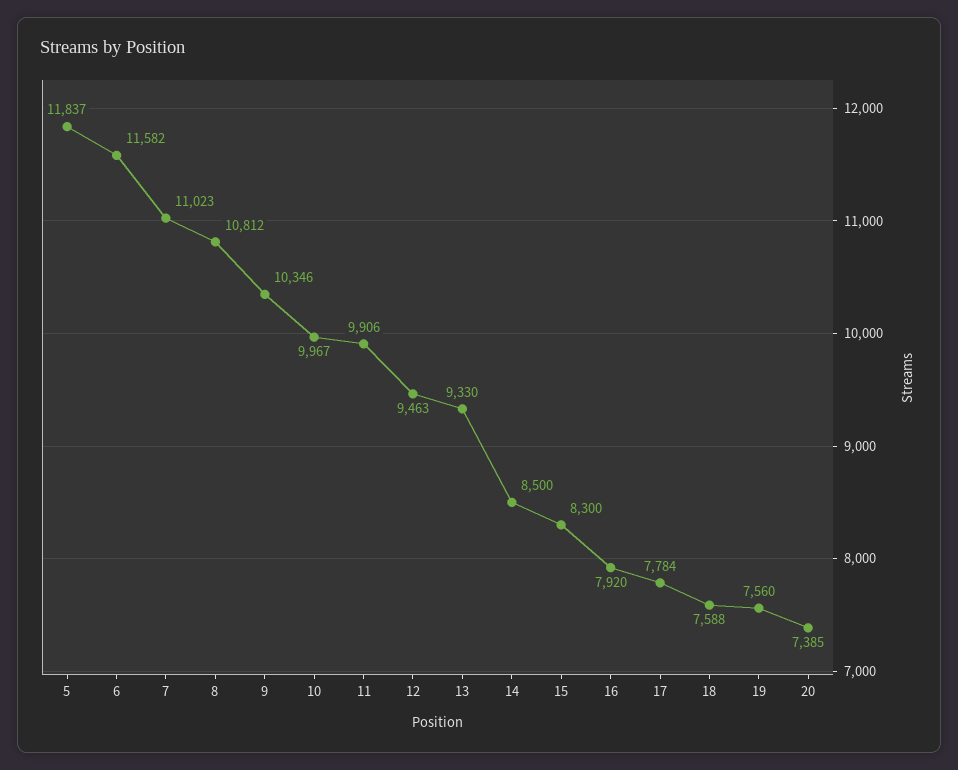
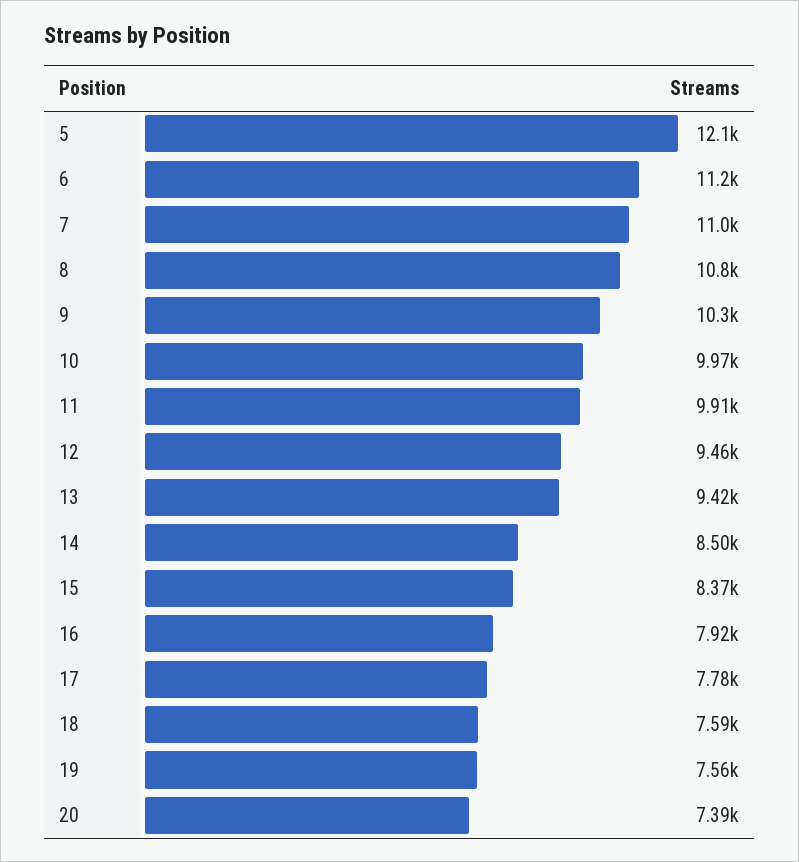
5: 11837 -> 12100
6: 11582 -> 11200
13: 9330 -> 9420
15: 8300 -> 8370

